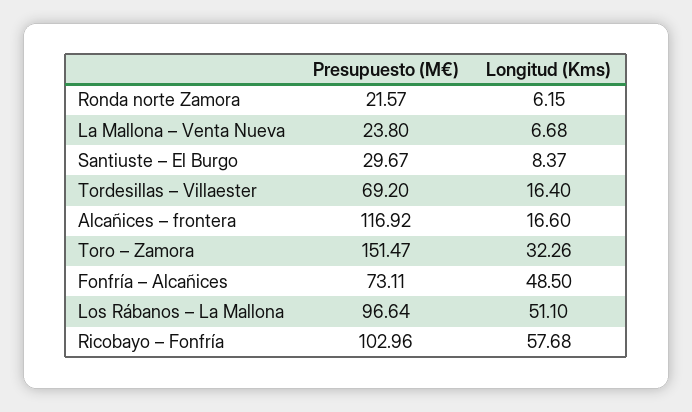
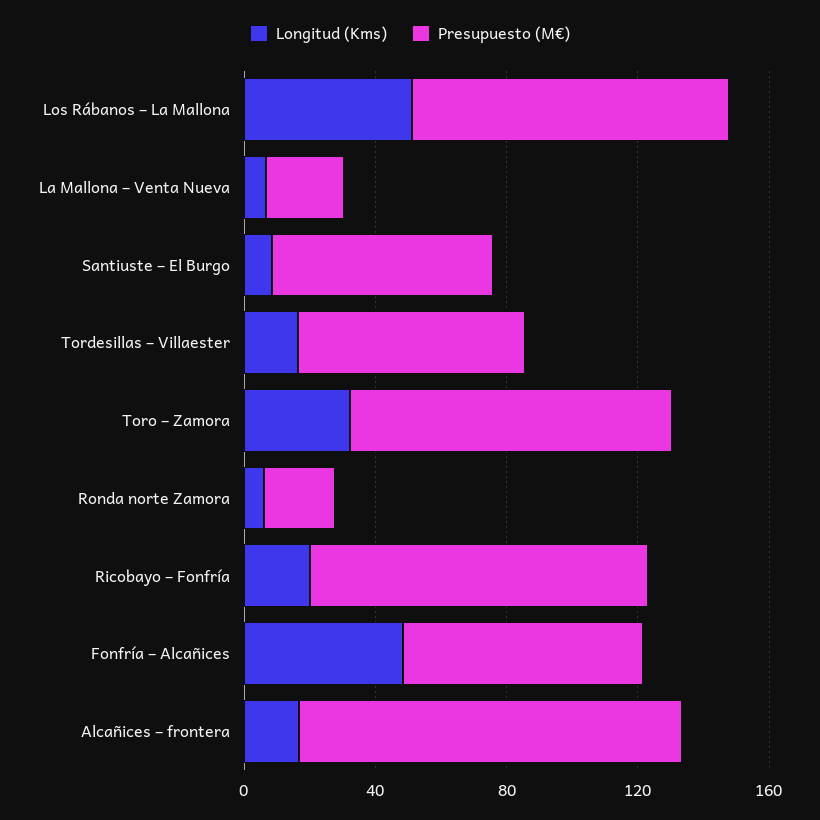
Presupuesto (M€), Santiuste – El Burgo: 29.67 -> 70
Presupuesto (M€), Toro – Zamora: 151.47 -> 100
Longitud (Kms), Ricobayo – Fonfría: 57.68 -> 20

